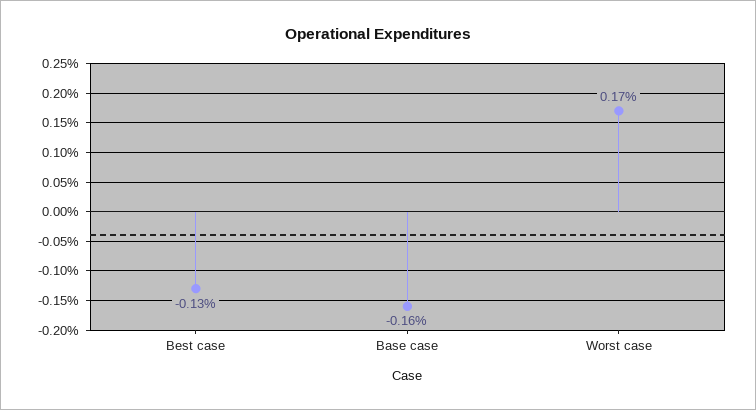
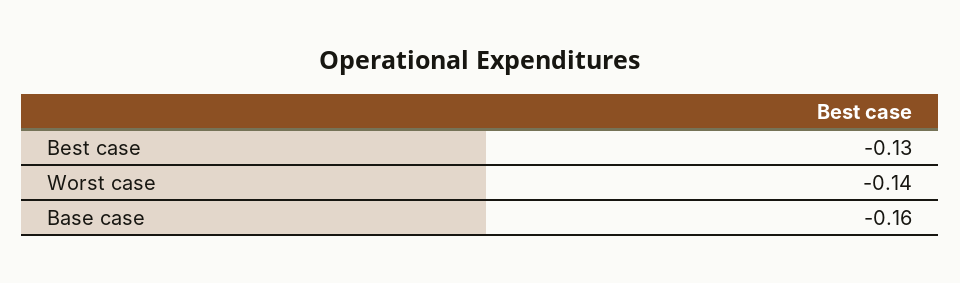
Worst case: 0.17 -> -0.14

